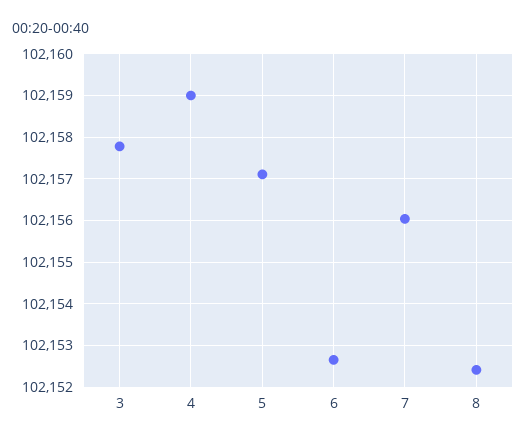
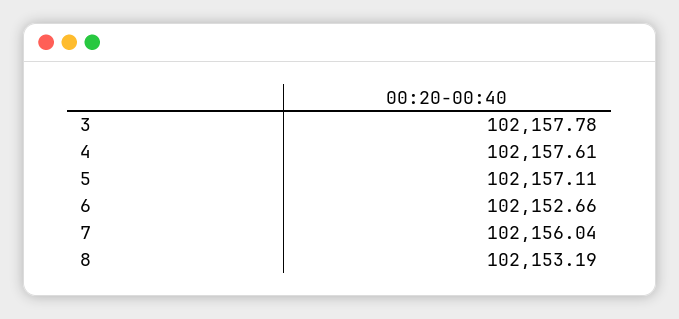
4: 102159 -> 102157.61
8: 102152.4 -> 102153.19

